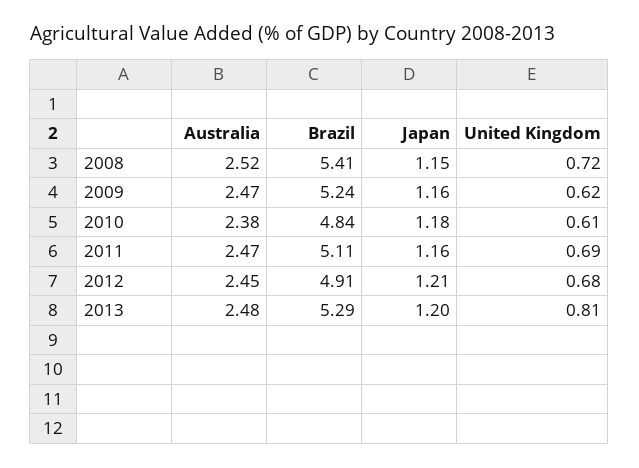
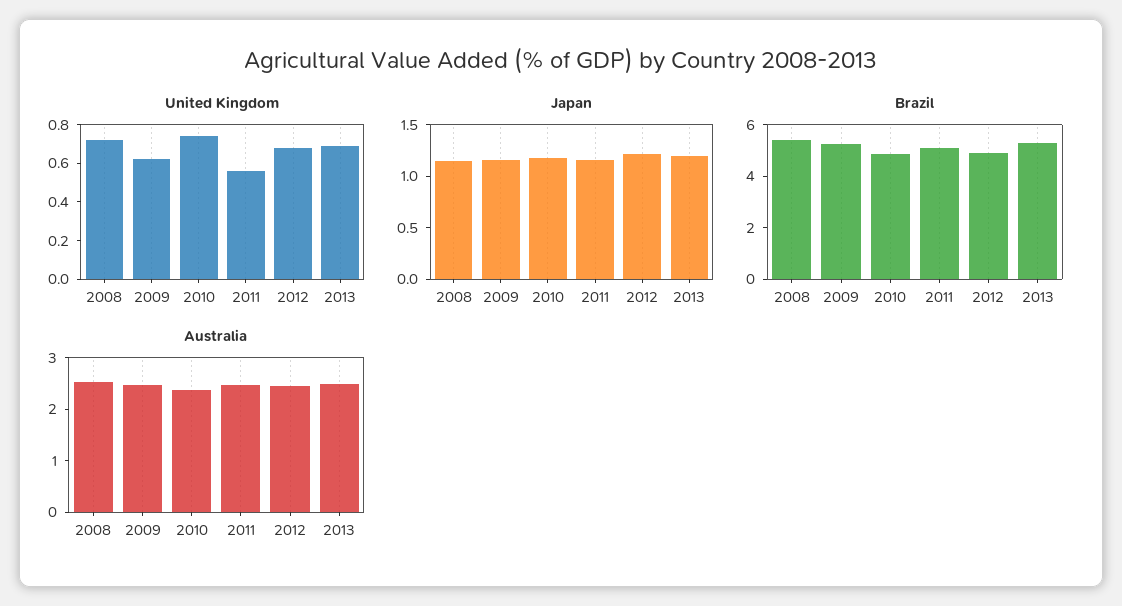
United Kingdom, 2010: 0.61 -> 0.75
United Kingdom, 2011: 0.69 -> 0.55
United Kingdom, 2013: 0.81 -> 0.7

